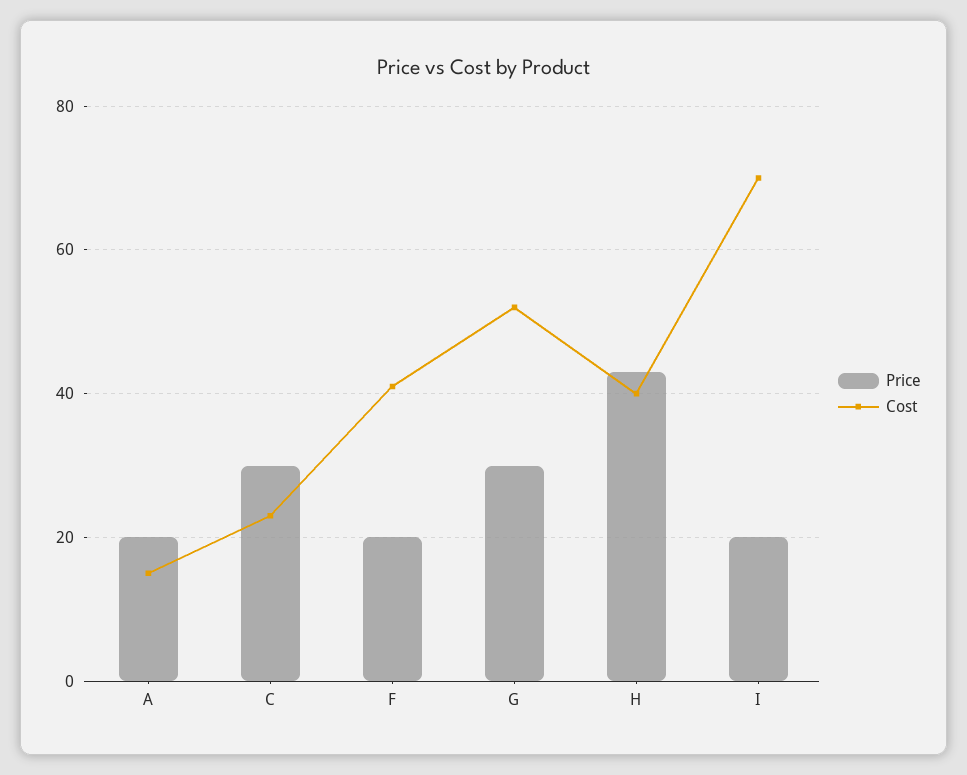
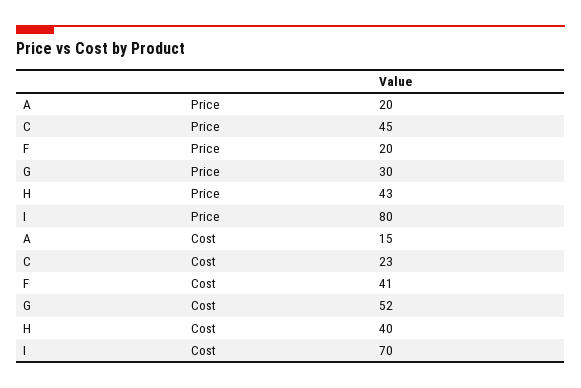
Price, C: 30 -> 45
Price, I: 20 -> 80

